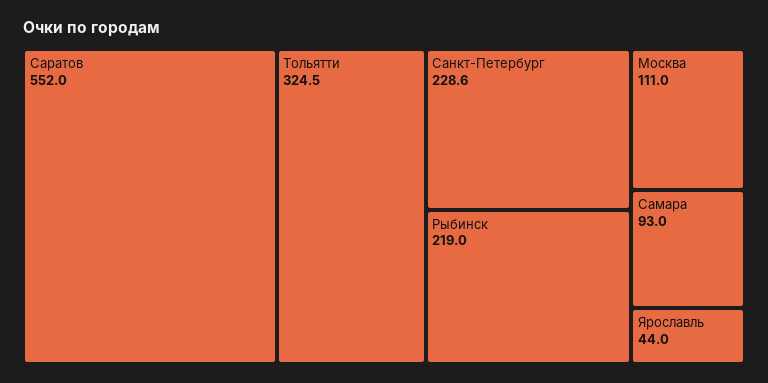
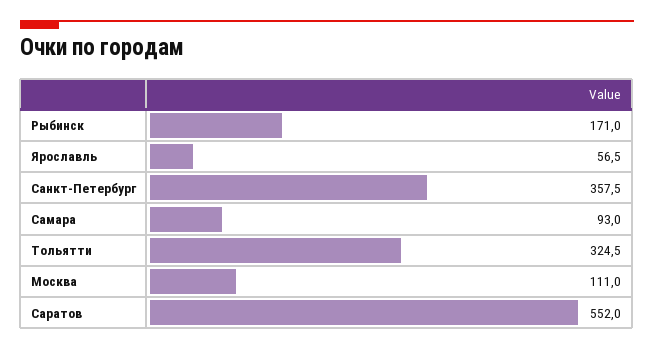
Санкт-Петербург: 228.6 -> 357.5
Рыбинск: 219 -> 171
Ярославль: 44 -> 56.5

